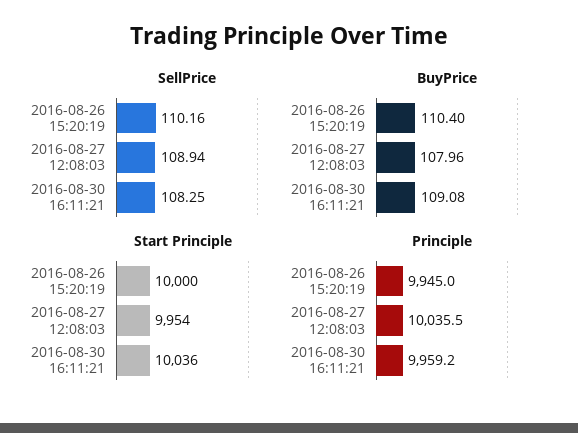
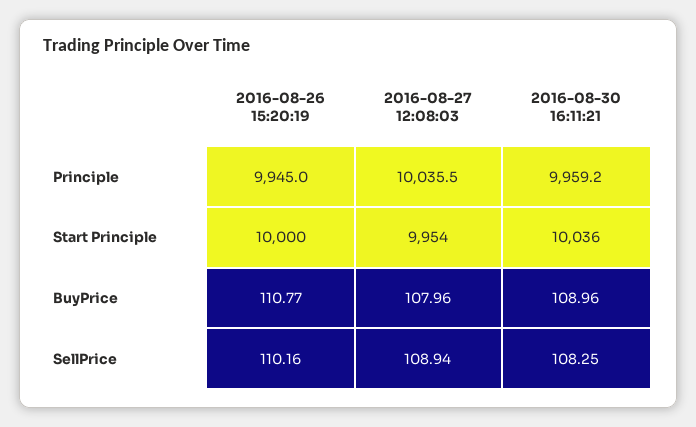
BuyPrice, 2016-08-26 15:20:19: 110.4 -> 110.77
BuyPrice, 2016-08-30 16:11:21: 109.08 -> 108.96

